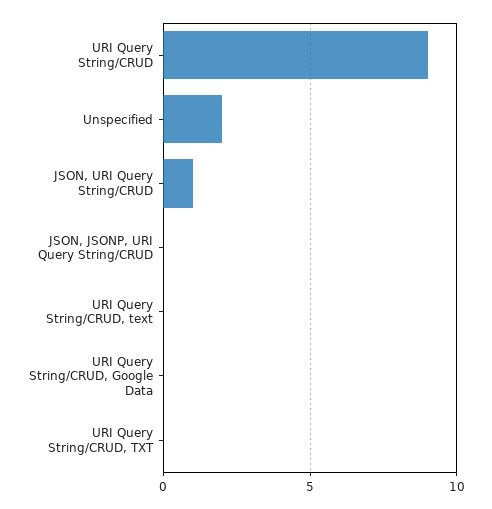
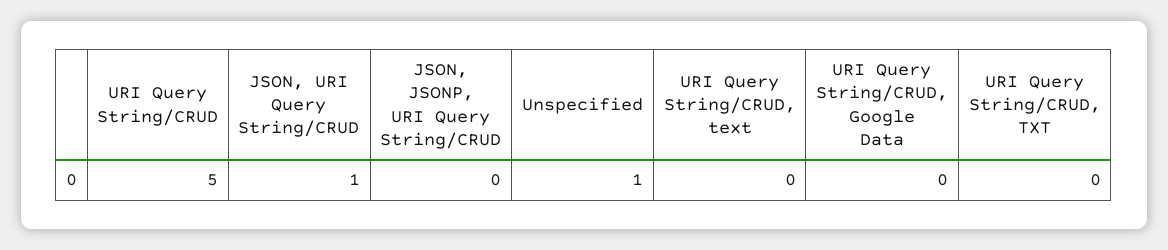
URI Query String/CRUD: 9 -> 5
Unspecified: 2 -> 1

